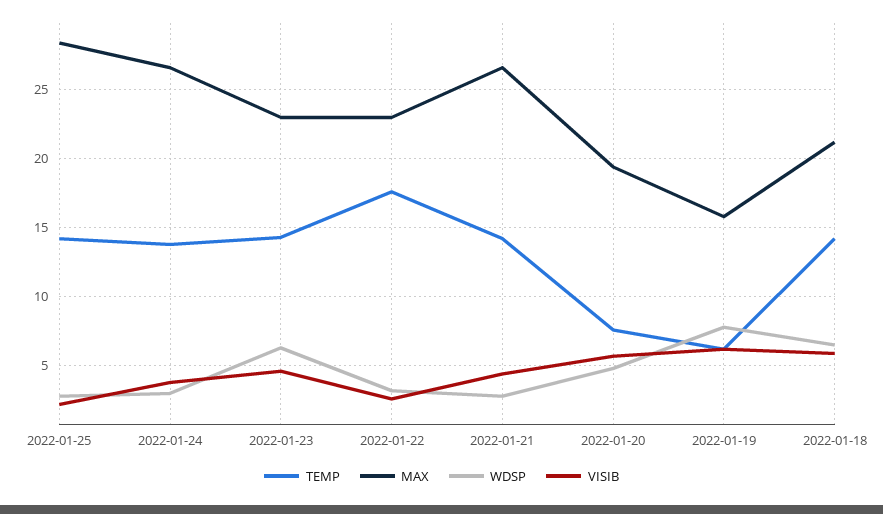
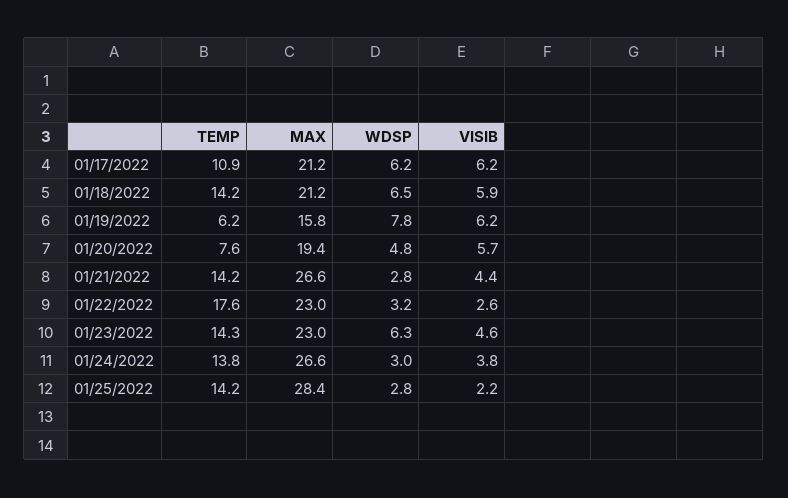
TEMP, 01/17/2022: none -> 10.9
MAX, 01/17/2022: none -> 21.2
WDSP, 01/17/2022: none -> 6.2
VISIB, 01/17/2022: none -> 6.2

